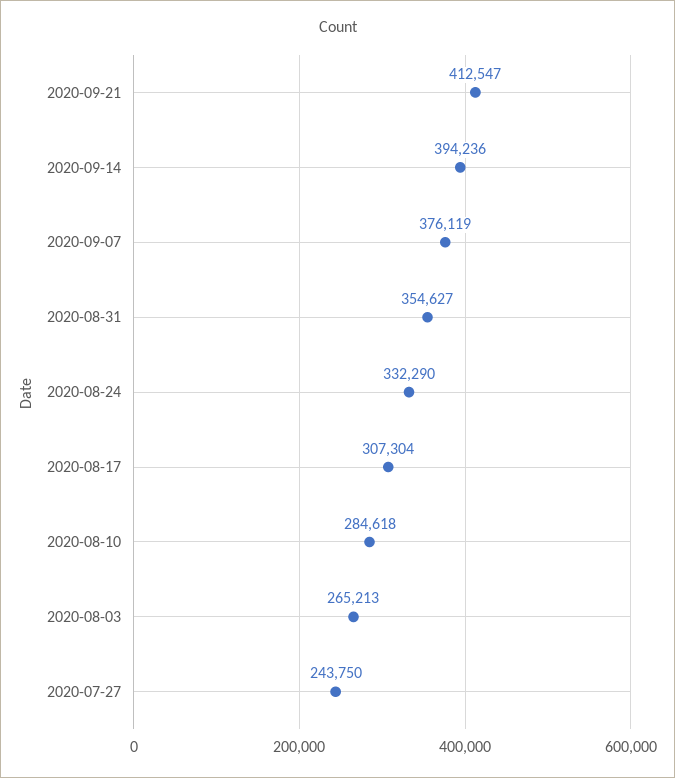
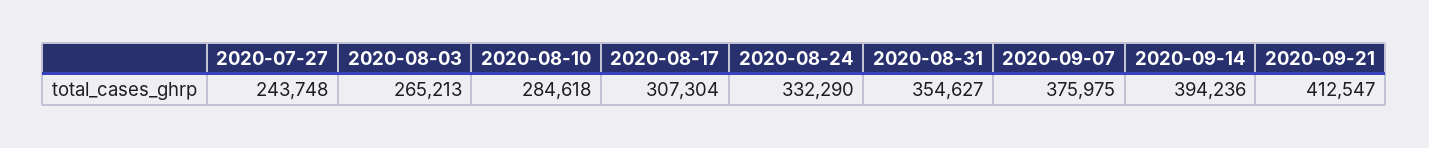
2020-09-07: 376119 -> 375975
2020-07-27: 243750 -> 243748

